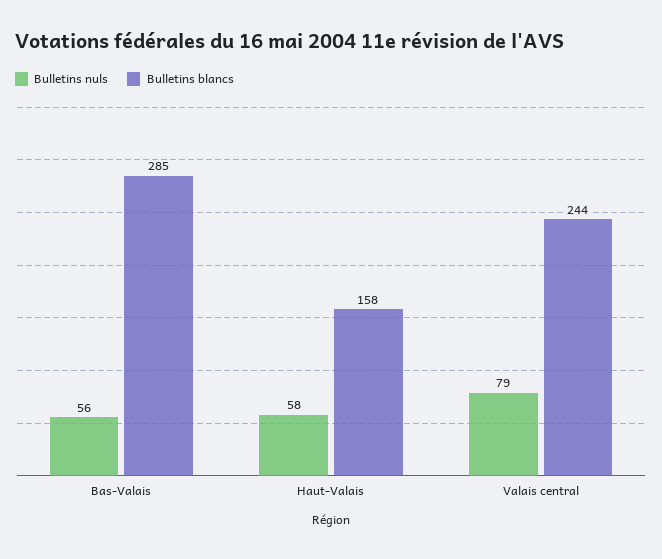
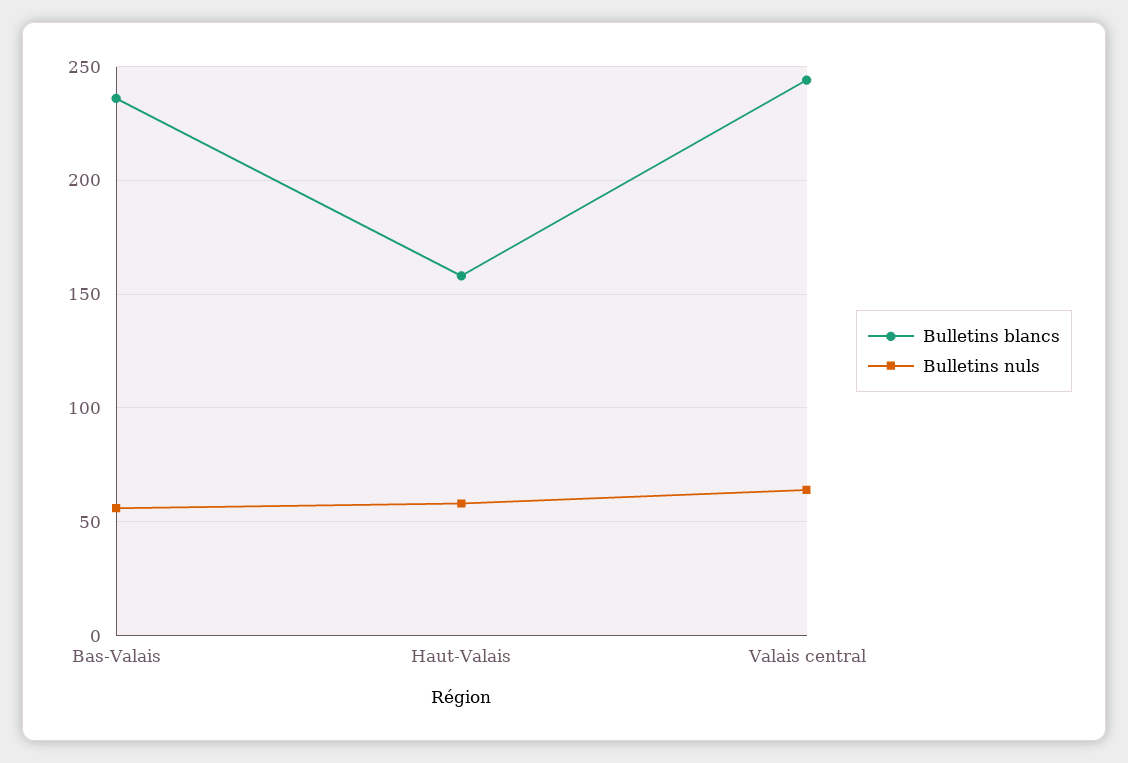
Bulletins blancs, Bas-Valais: 285 -> 235
Bulletins nuls, Valais central: 79 -> 65

